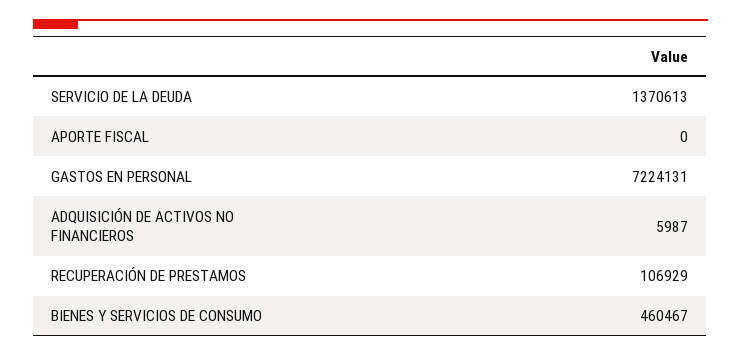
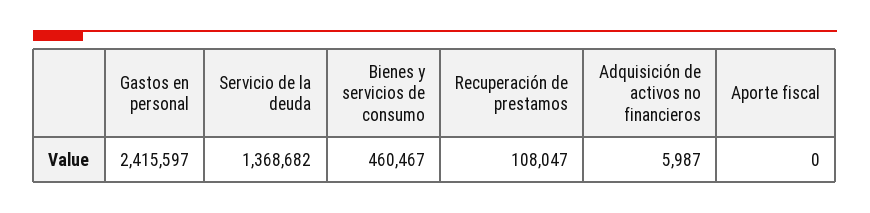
SERVICIO DE LA DEUDA: 1370613 -> 1368682
GASTOS EN PERSONAL: 7224131 -> 2415597
RECUPERACIÓN DE PRESTAMOS: 106929 -> 108047

